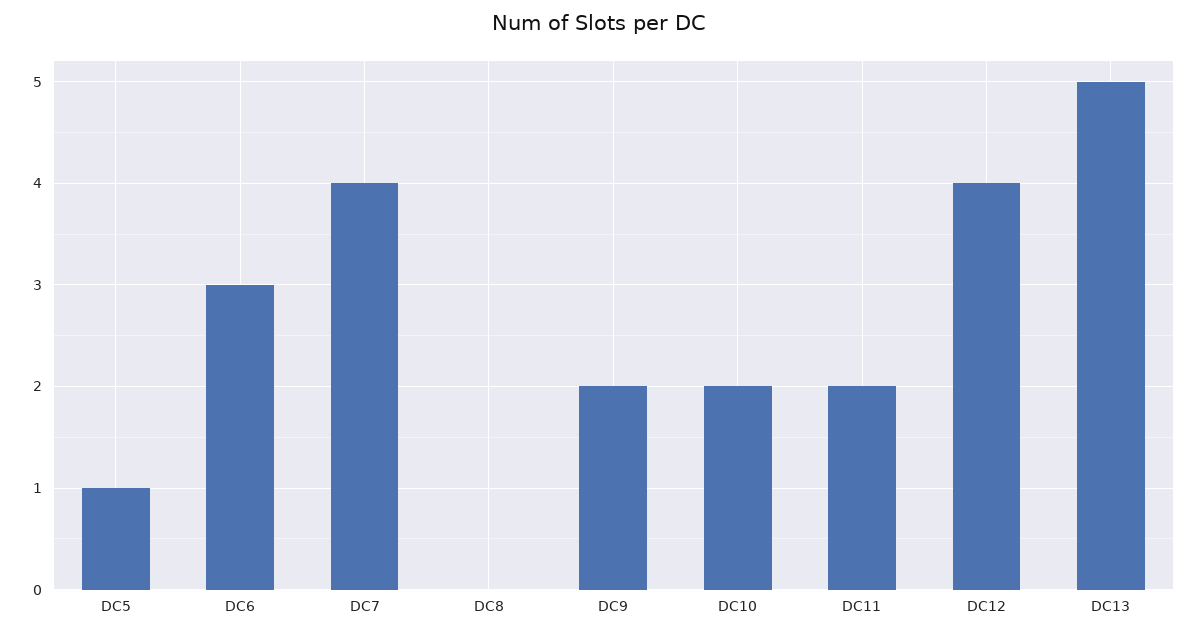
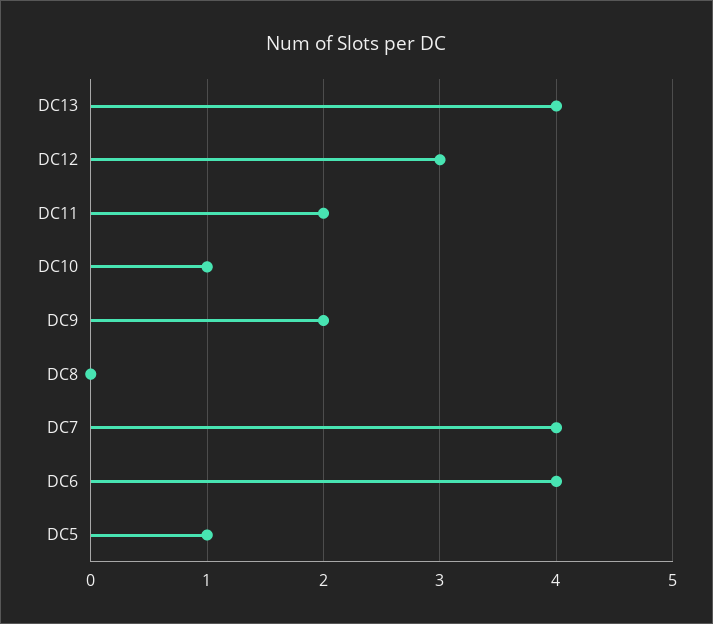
DC6: 3 -> 4
DC10: 2 -> 1
DC12: 4 -> 3
DC13: 5 -> 4

